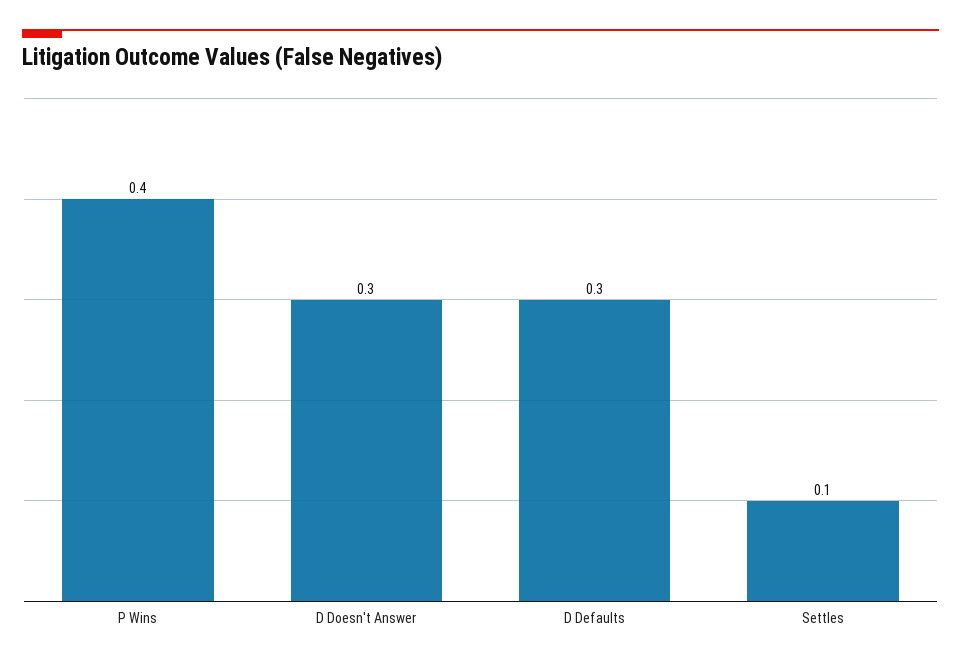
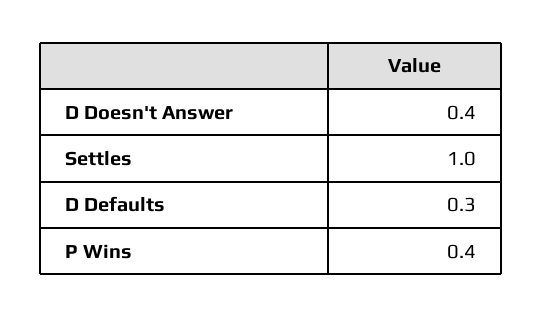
D Doesn't Answer: 0.3 -> 0.4
Settles: 0.1 -> 1

